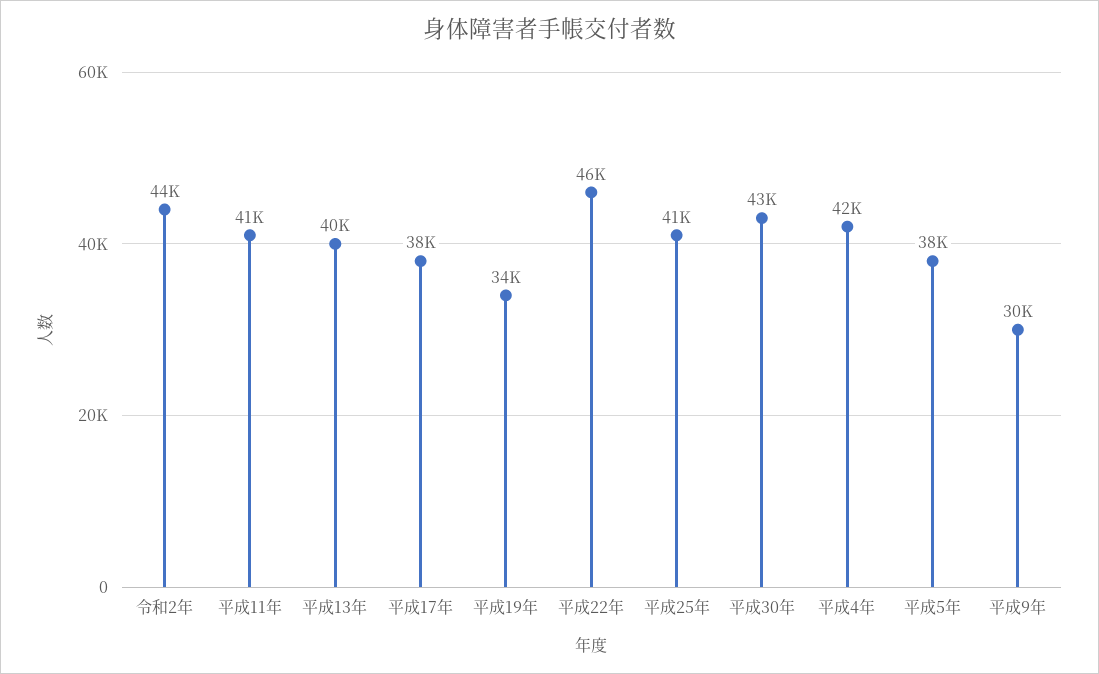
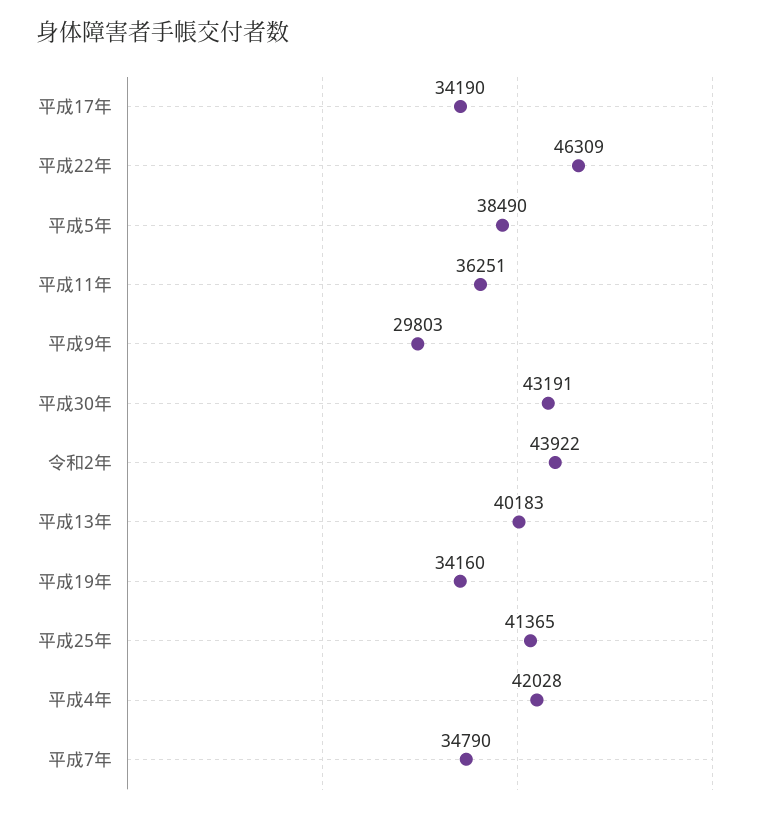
平成11年: 41000 -> 36251
平成17年: 38000 -> 34190
平成7年: none -> 34790

